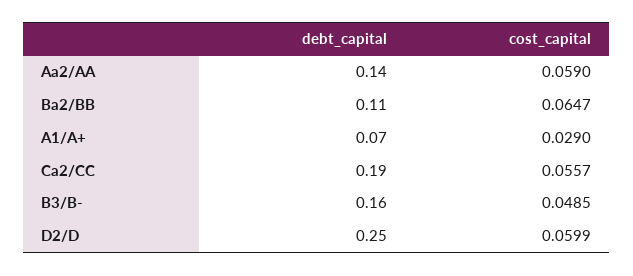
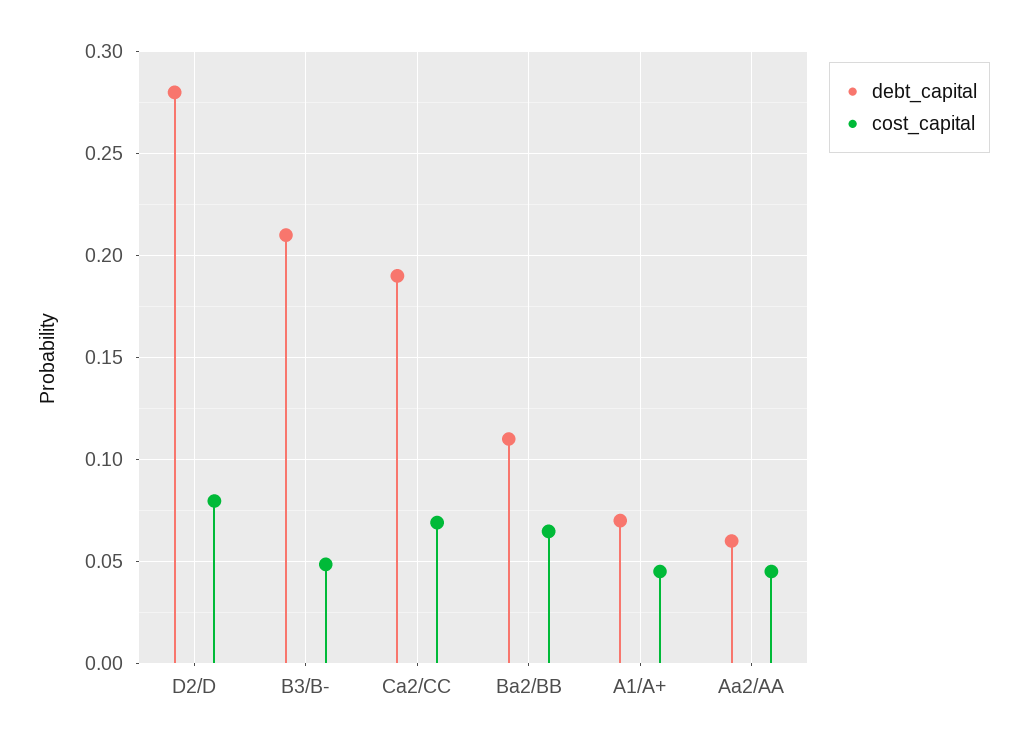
debt_capital, Aa2/AA: 0.14 -> 0.06
cost_capital, Aa2/AA: 0.059 -> 0.045
cost_capital, A1/A+: 0.029 -> 0.045
cost_capital, Ca2/CC: 0.0557 -> 0.07
debt_capital, B3/B-: 0.16 -> 0.21
debt_capital, D2/D: 0.25 -> 0.28
cost_capital, D2/D: 0.0599 -> 0.08

